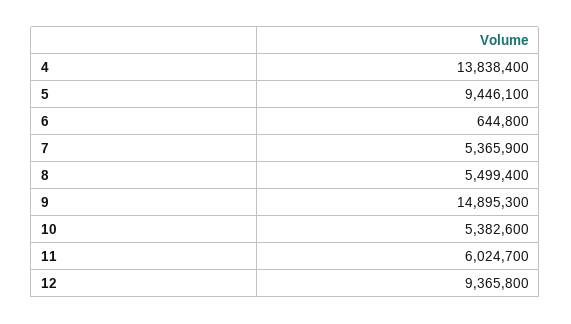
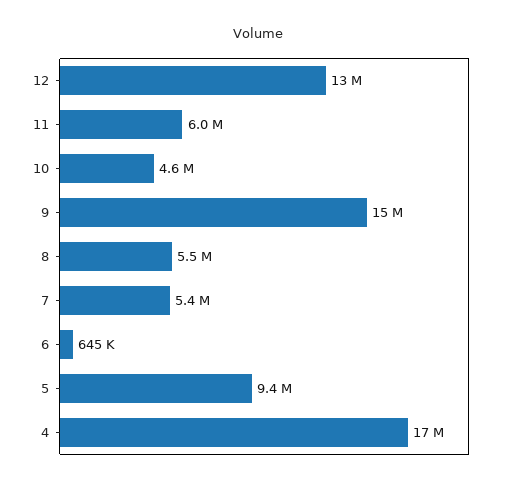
4: 13838400 -> 17000000
10: 5382600 -> 4600000
12: 9365800 -> 13000000

